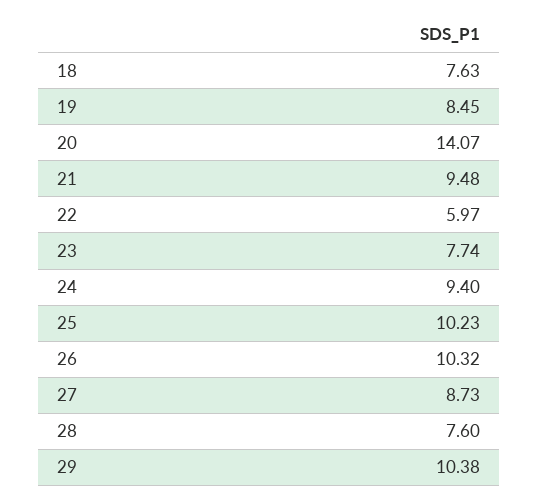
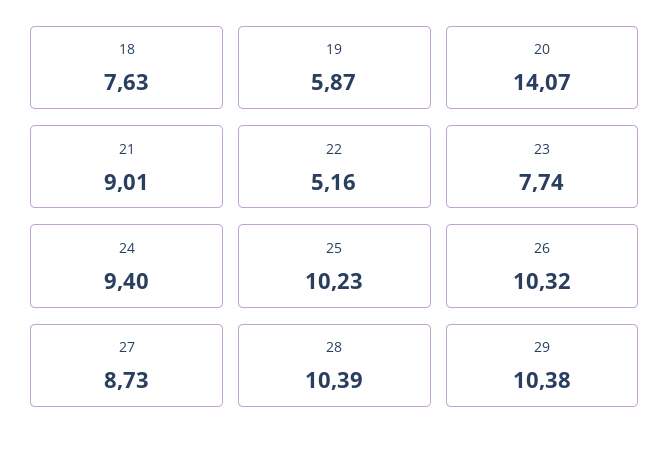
19: 8.45 -> 5.87
21: 9.48 -> 9.01
22: 5.97 -> 5.16
28: 7.6 -> 10.39

